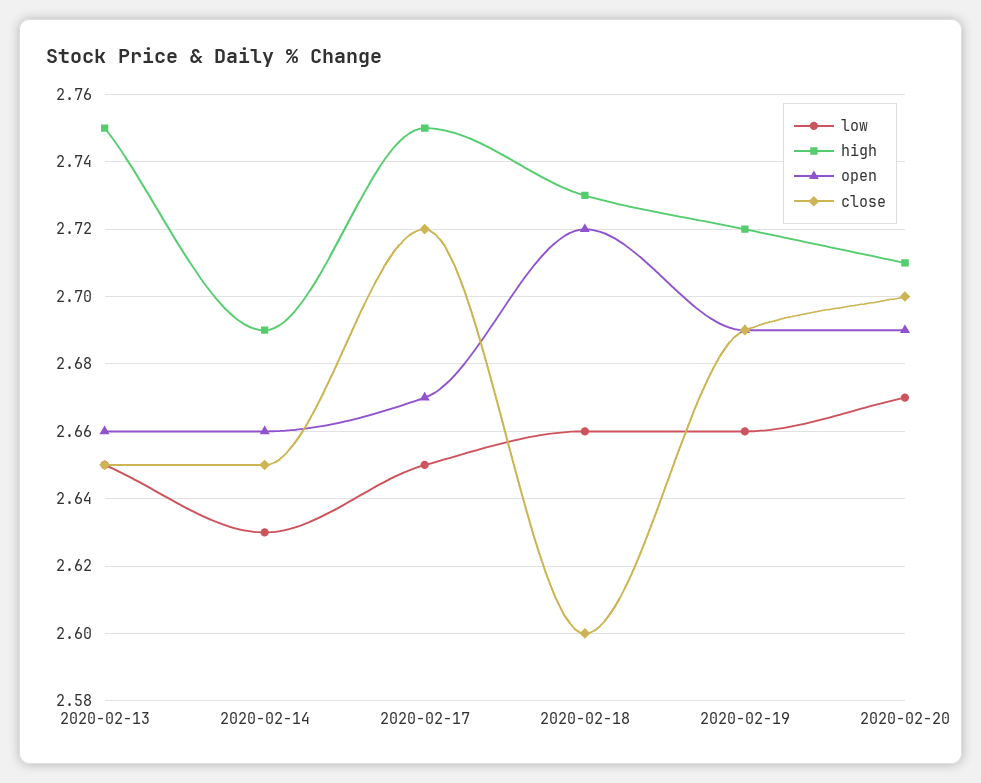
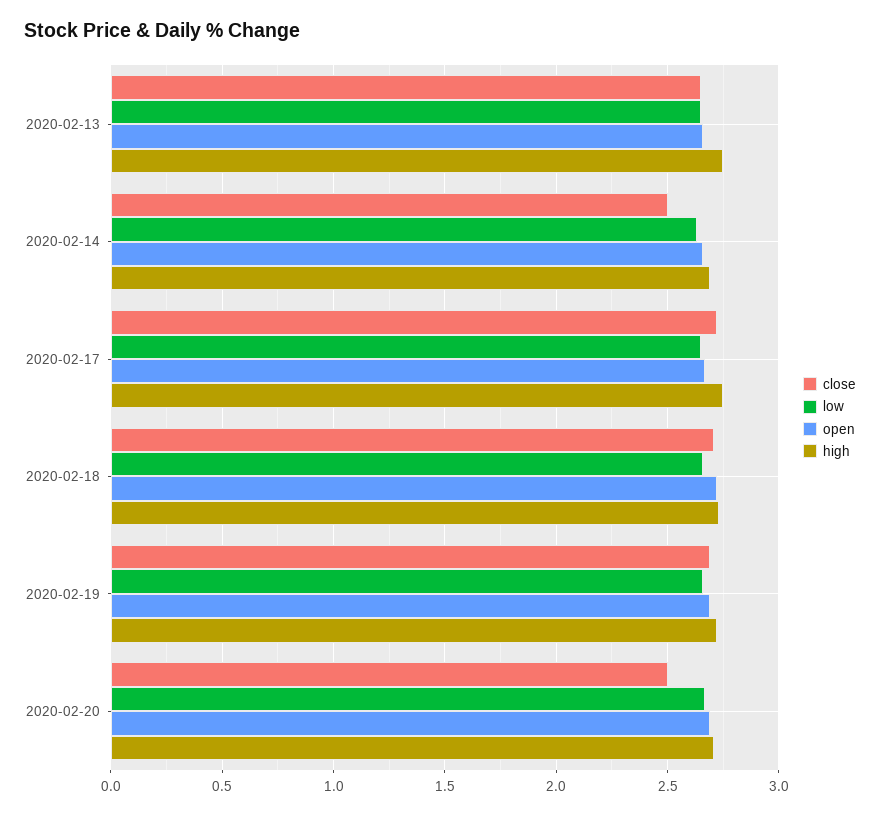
close, 2020-02-14: 2.65 -> 2.5
close, 2020-02-18: 2.6 -> 2.7
close, 2020-02-20: 2.7 -> 2.5

